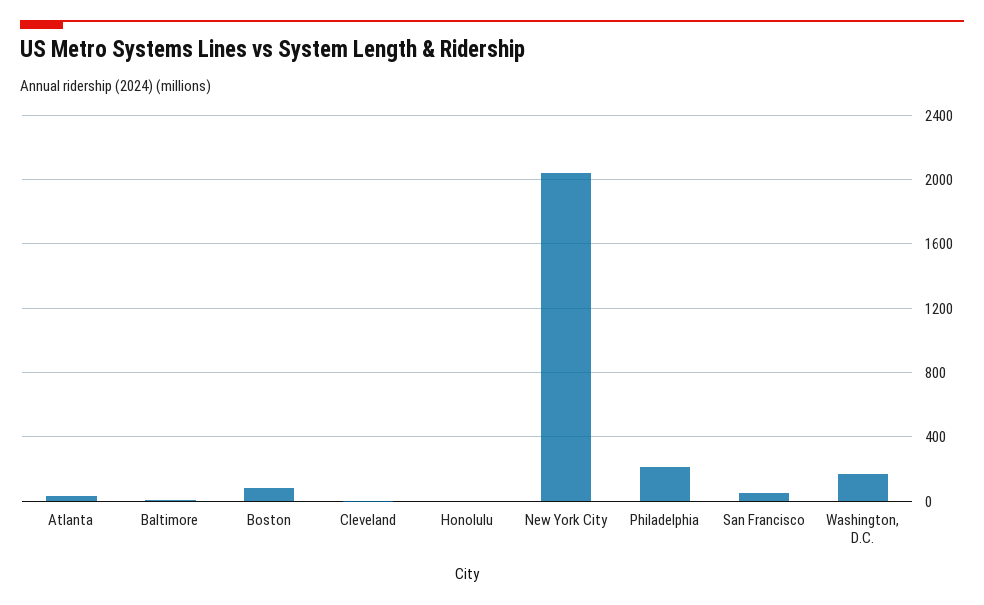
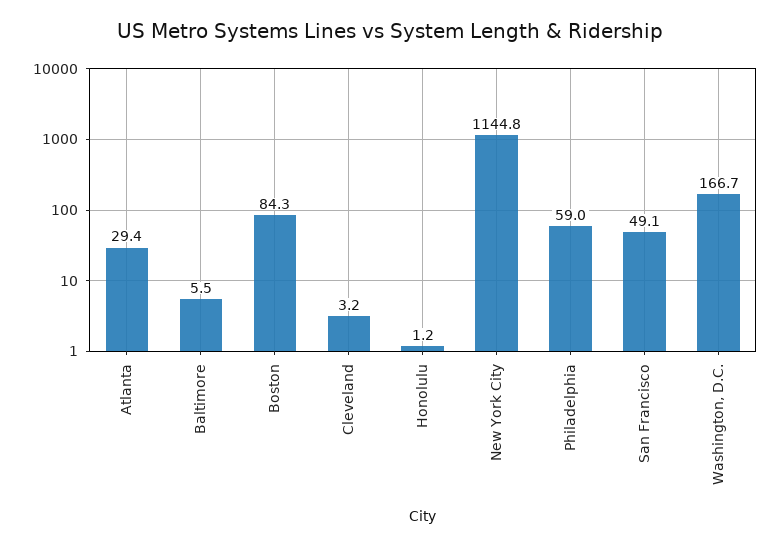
New York City: 2050 -> 1144.8
Philadelphia: 200 -> 59

